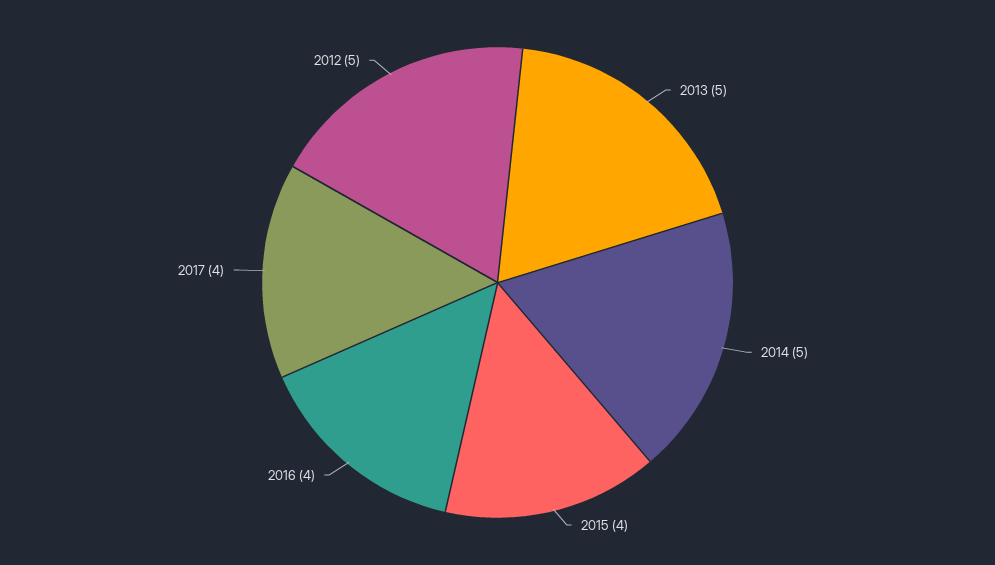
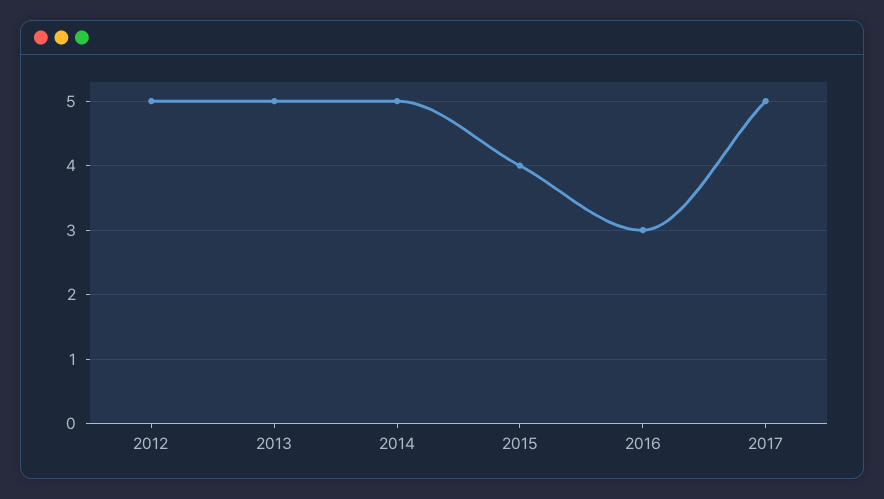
2016: 4 -> 3
2017: 4 -> 5

